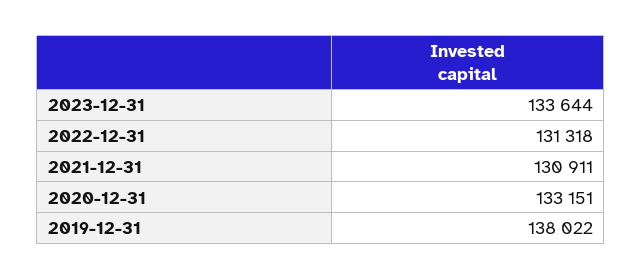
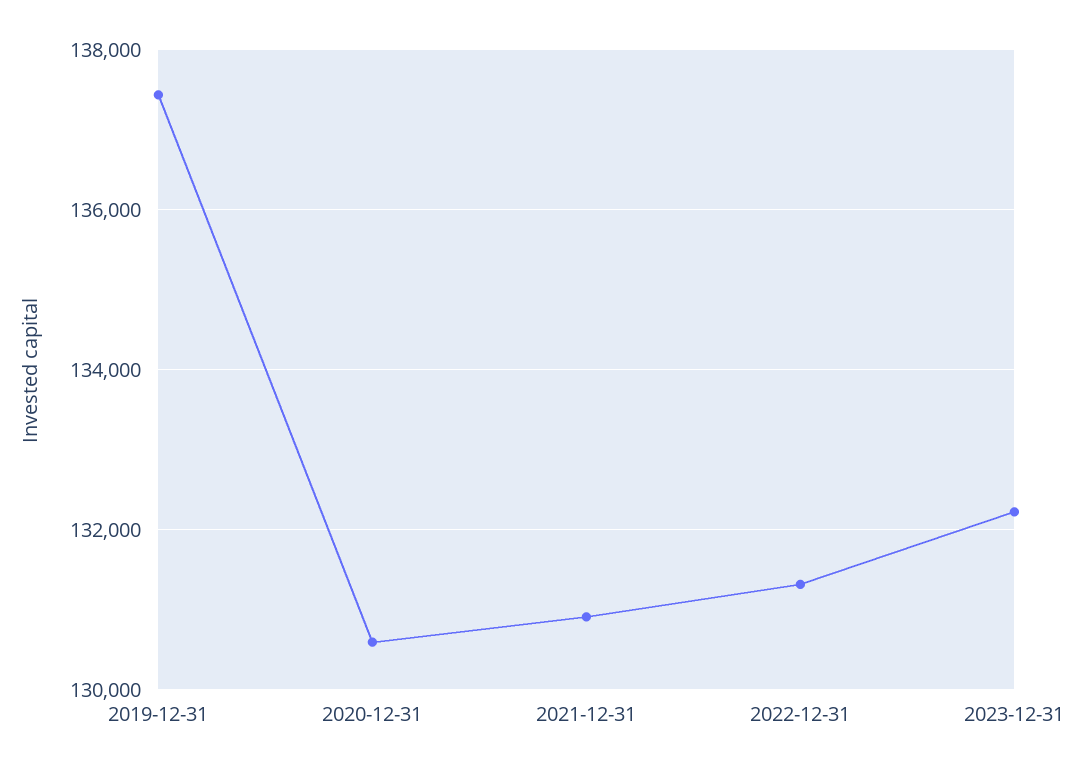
2023-12-31: 133644 -> 132200
2020-12-31: 133151 -> 130600
2019-12-31: 138022 -> 137400

